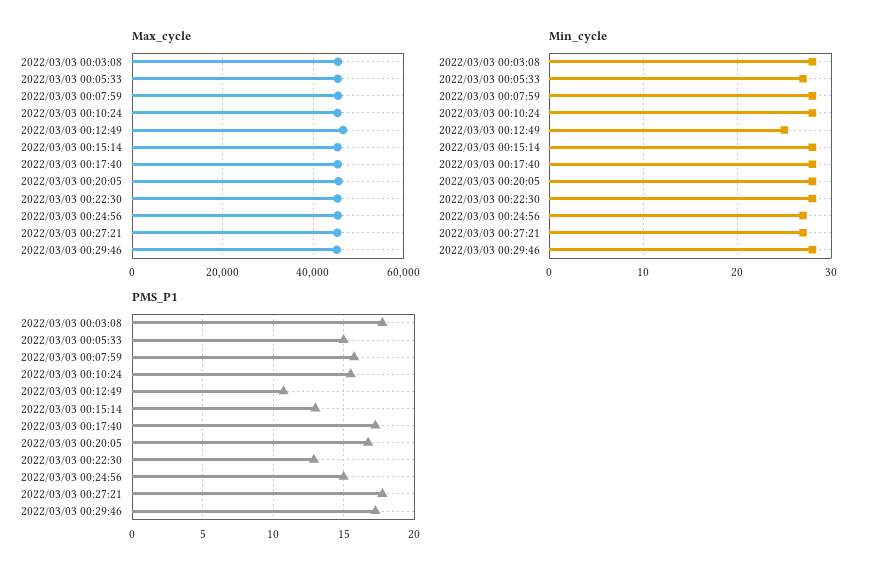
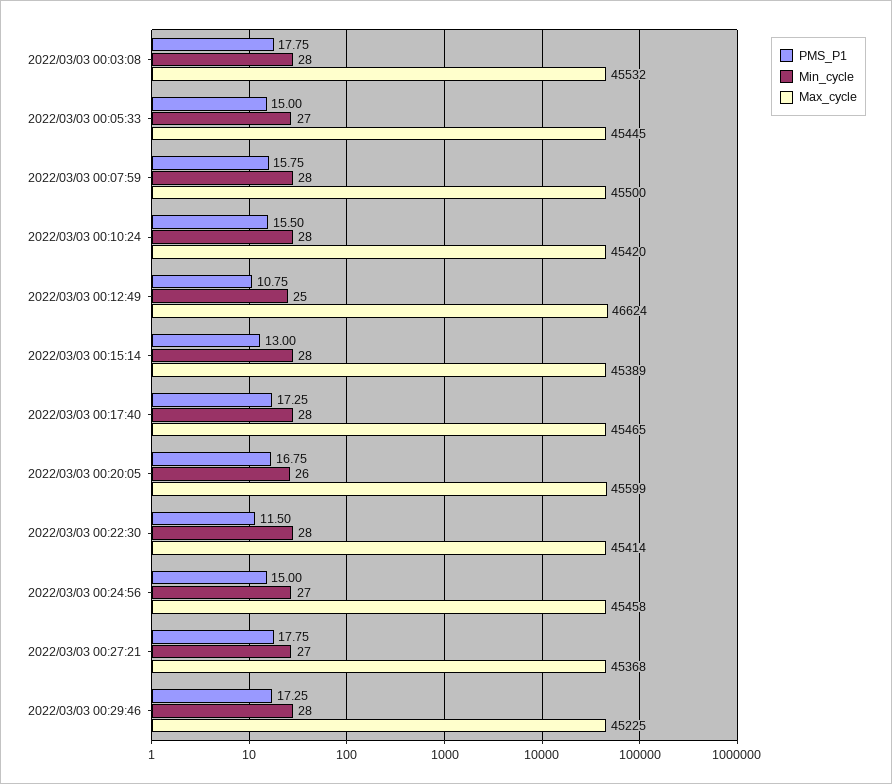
Min_cycle, 2022/03/03 00:20:05: 28 -> 26
PMS_P1, 2022/03/03 00:22:30: 13 -> 11.5

